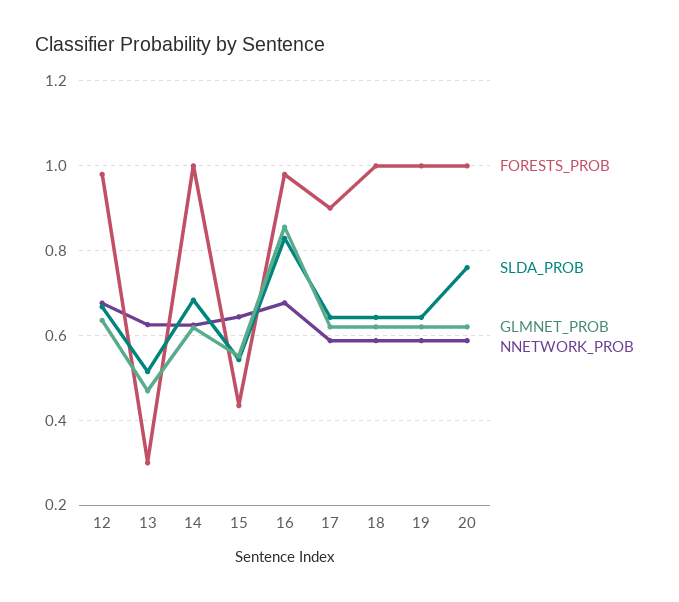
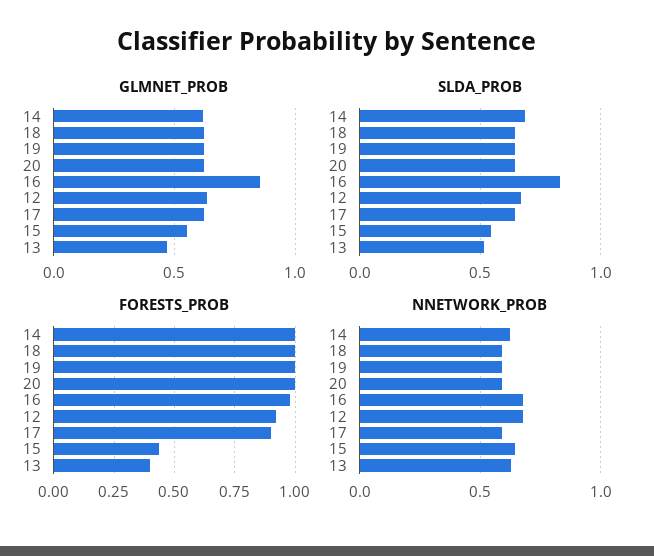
FORESTS_PROB, 12: 0.98 -> 0.925
FORESTS_PROB, 13: 0.3 -> 0.4
SLDA_PROB, 20: 0.76 -> 0.65

